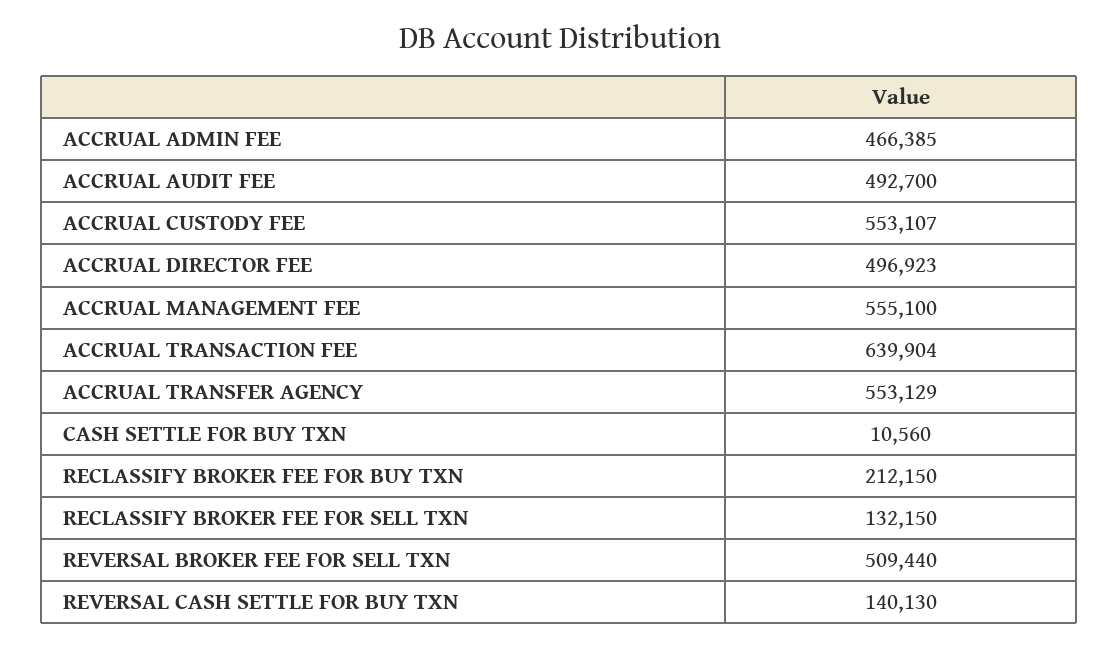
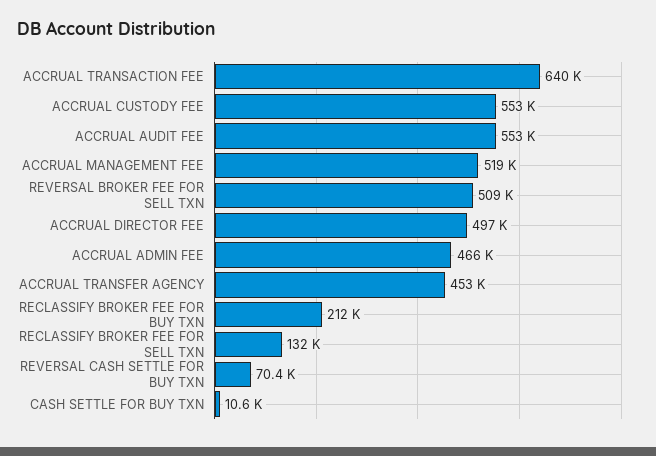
ACCRUAL AUDIT FEE: 492700 -> 553000
ACCRUAL MANAGEMENT FEE: 555100 -> 519000
ACCRUAL TRANSFER AGENCY: 553129 -> 453000
REVERSAL CASH SETTLE FOR BUY TXN: 140130 -> 70400

